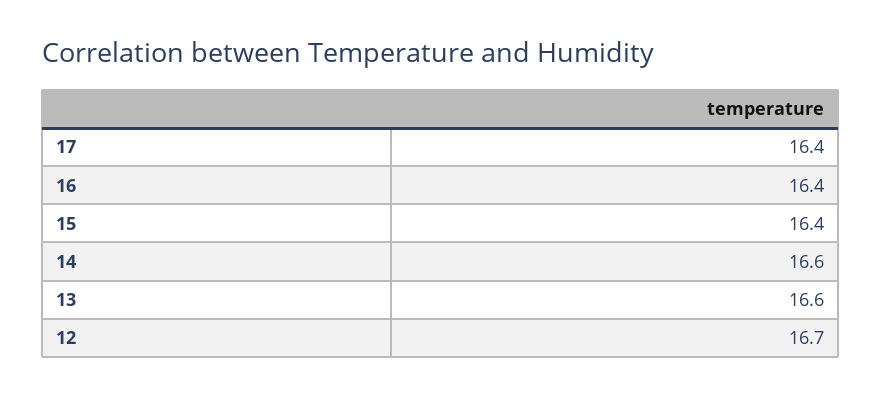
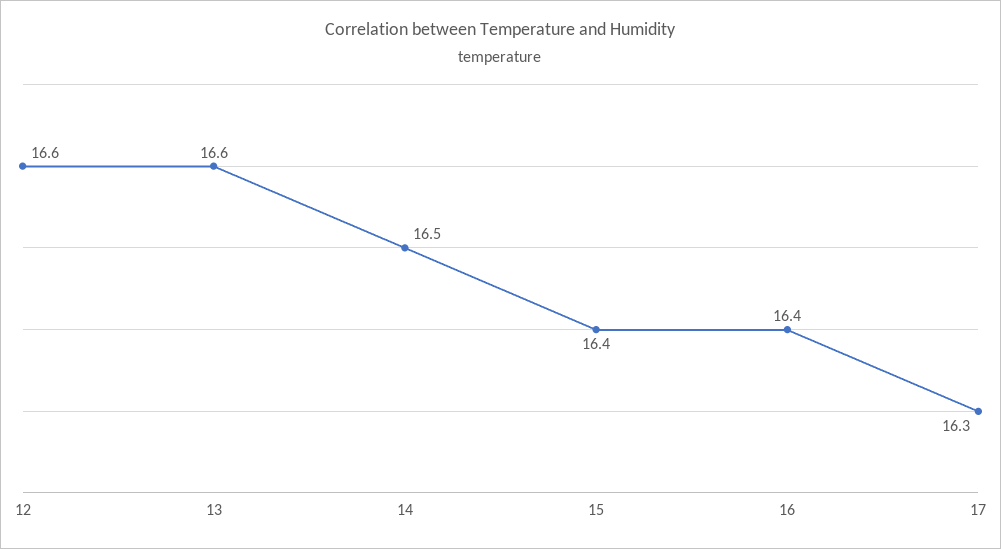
17: 16.4 -> 16.3
14: 16.6 -> 16.5
12: 16.7 -> 16.6

